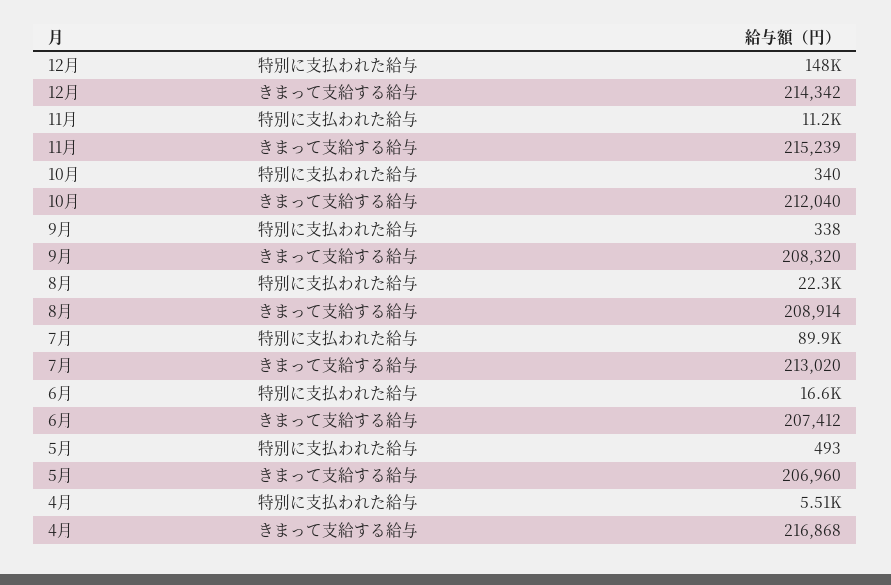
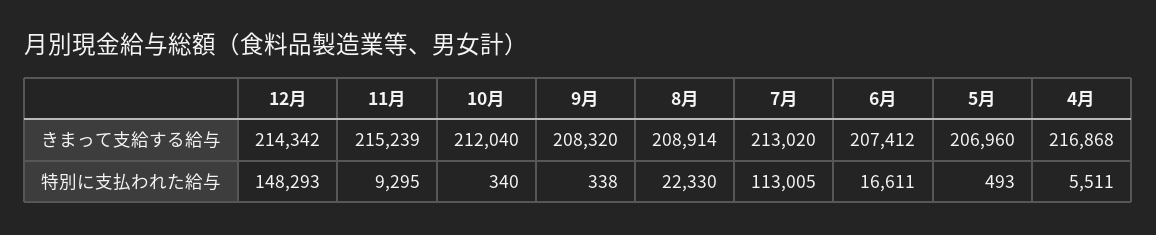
11月, 特別に支払われた給与: 11200 -> 9295
7月, 特別に支払われた給与: 89900 -> 113005

